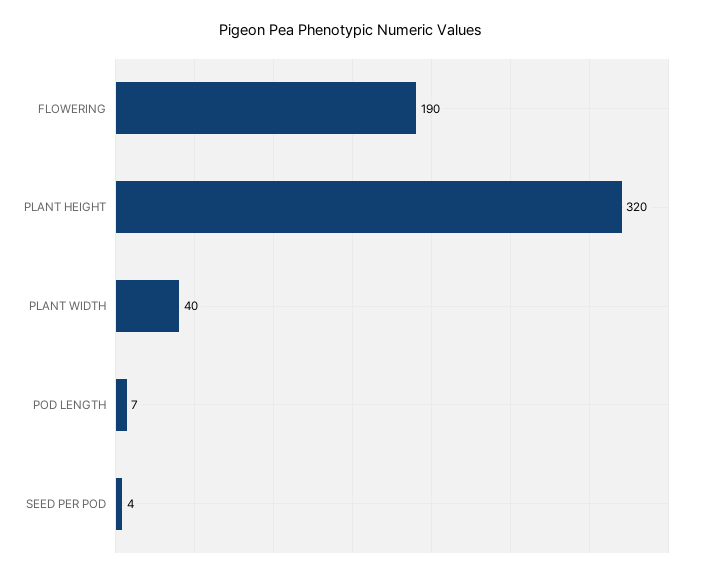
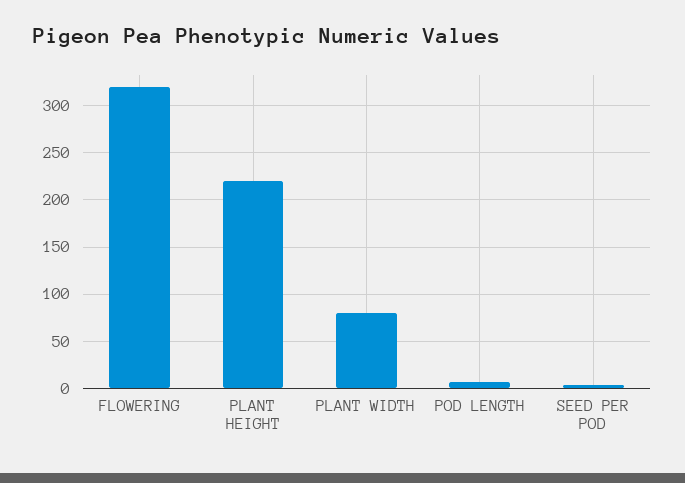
FLOWERING: 190 -> 320
PLANT HEIGHT: 320 -> 220
PLANT WIDTH: 40 -> 80

